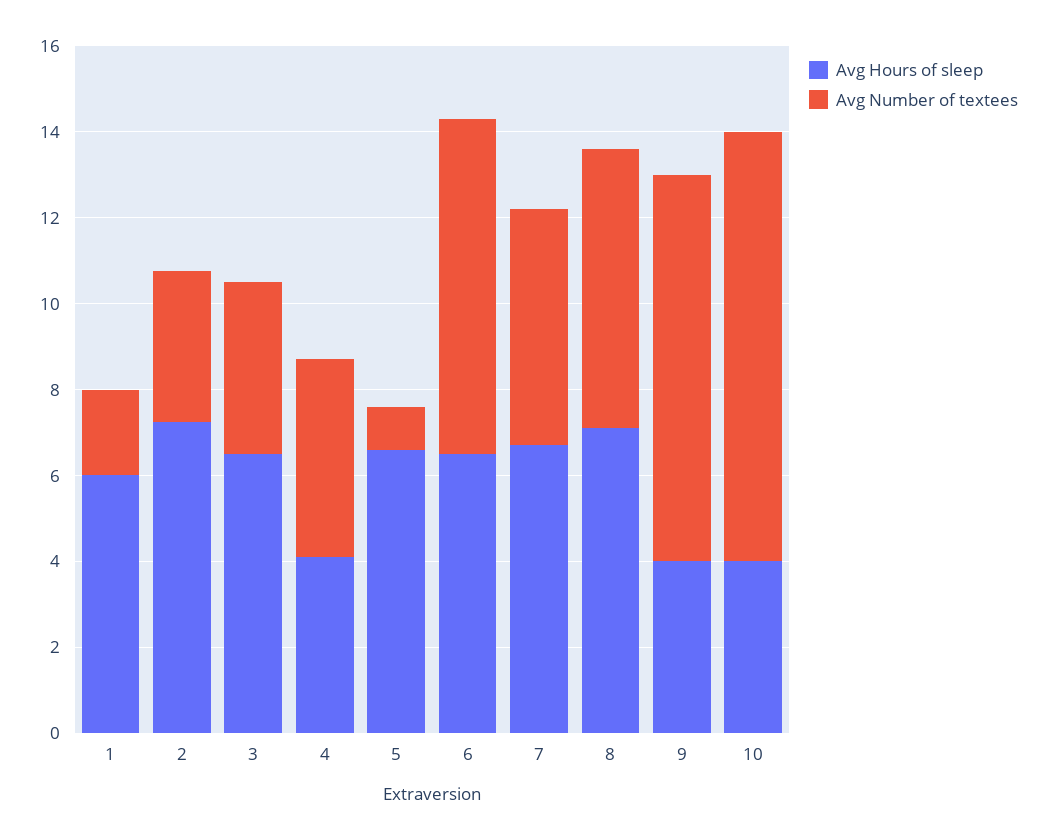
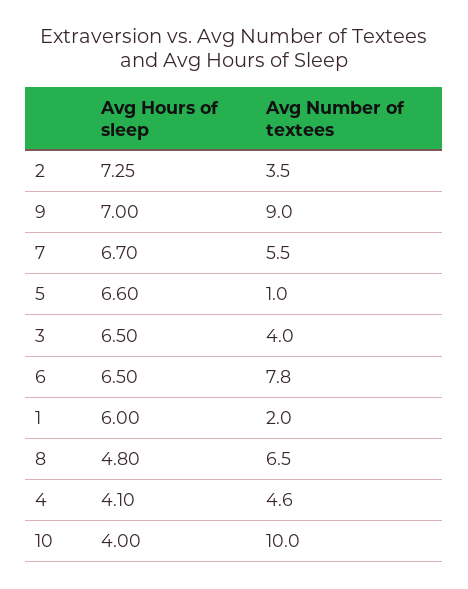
Avg Hours of sleep, 8: 7 -> 4.8
Avg Hours of sleep, 9: 4 -> 7

